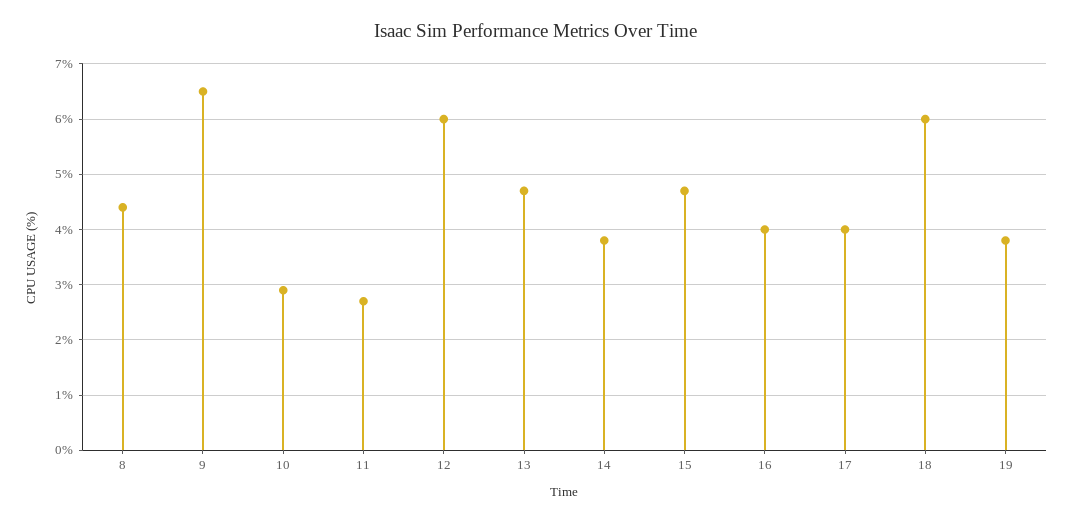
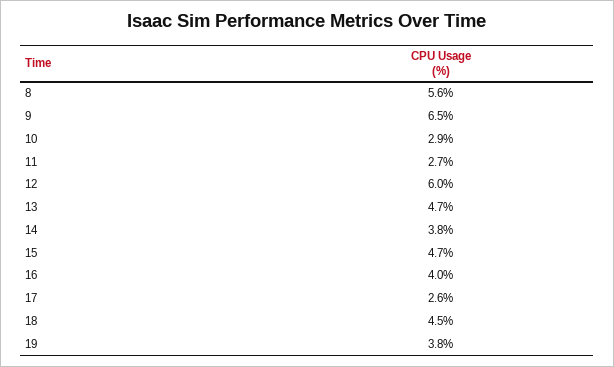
8: 4.5 -> 5.6
17: 4 -> 2.6
18: 6 -> 4.5

